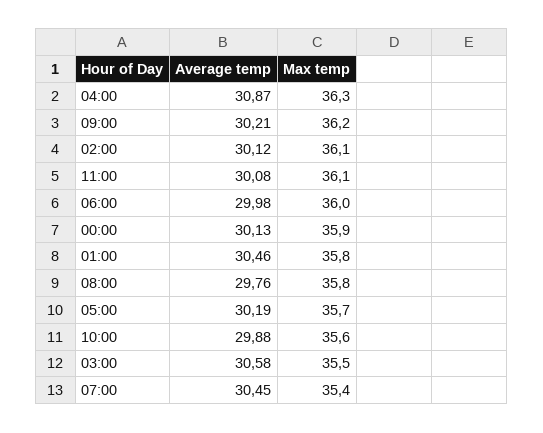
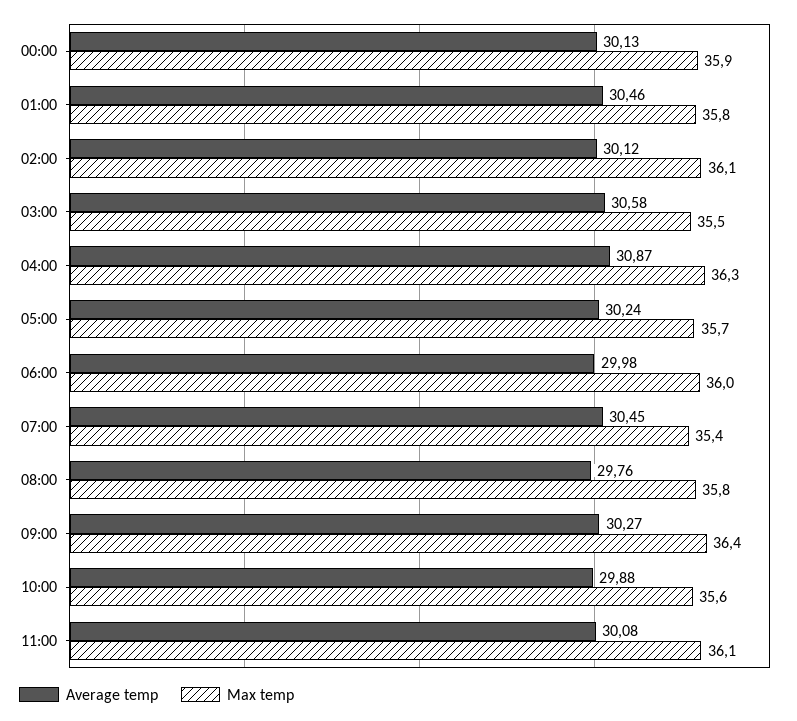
Average temp, 09:00: 30.21 -> 30.27
Max temp, 09:00: 36.2 -> 36.4
Average temp, 05:00: 30.19 -> 30.24

